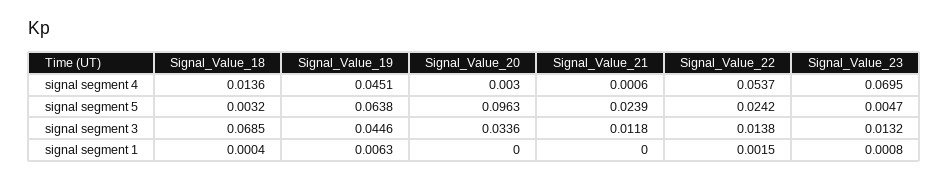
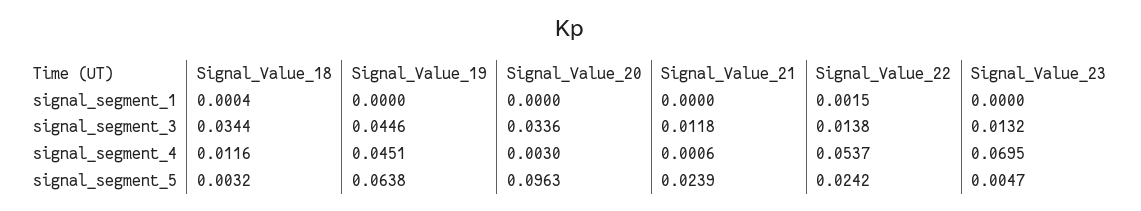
Signal_Value_18, signal segment 4: 0.0136 -> 0.0116
Signal_Value_18, signal segment 3: 0.0685 -> 0.0344
Signal_Value_19, signal segment 1: 0.0063 -> 0
Signal_Value_23, signal segment 1: 0.0008 -> 0

